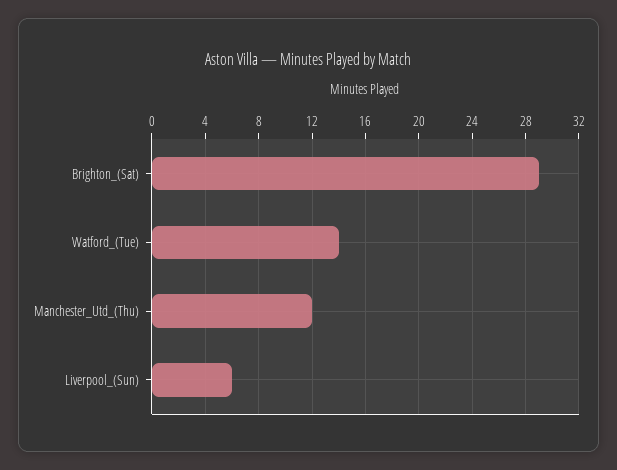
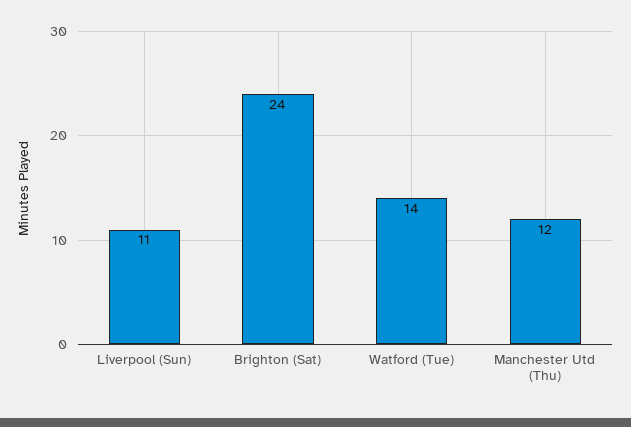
Brighton_(Sat): 29 -> 24
Liverpool_(Sun): 6 -> 11

